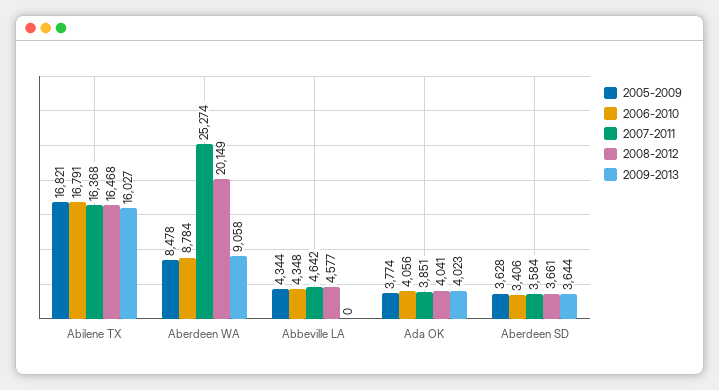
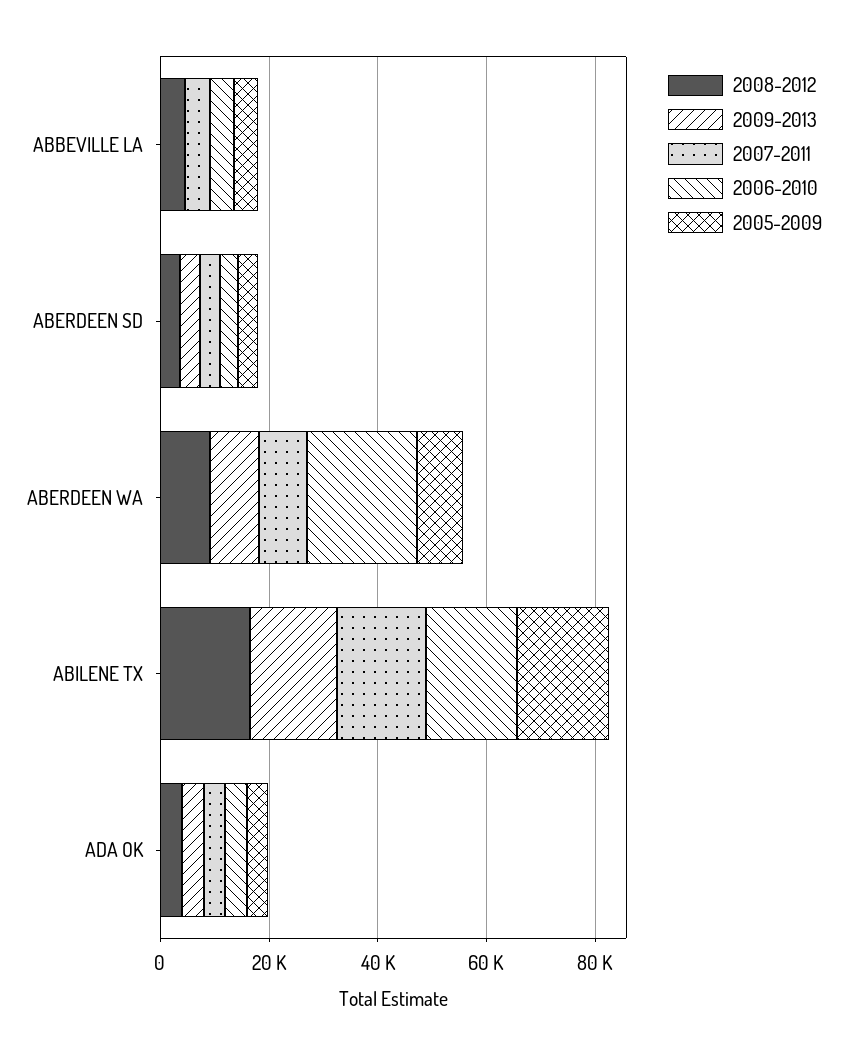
2006-2010, Aberdeen WA: 8784 -> 20000
2007-2011, Aberdeen WA: 25274 -> 10000
2008-2012, Aberdeen WA: 20149 -> 10000

